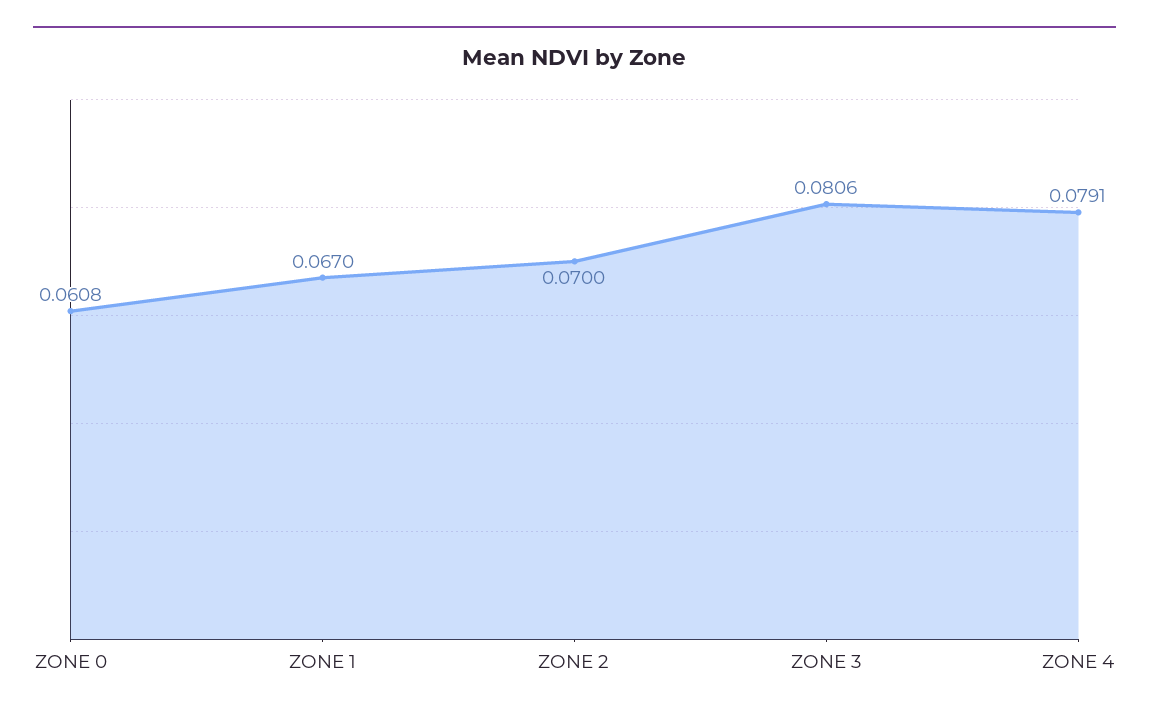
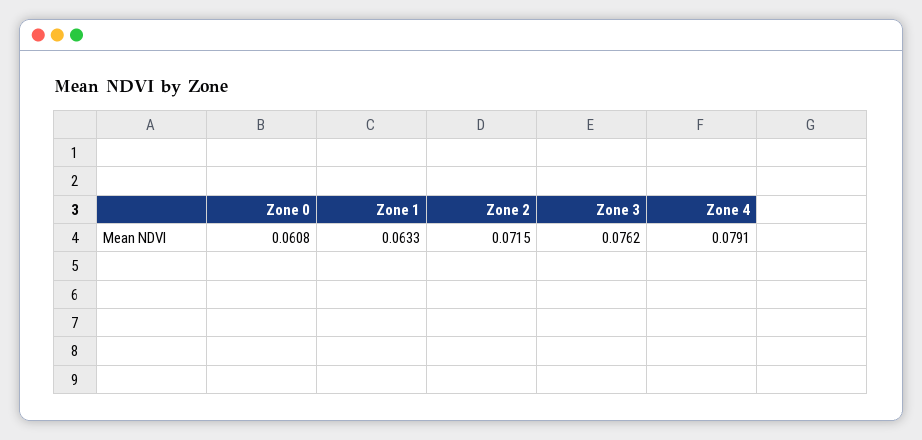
ZONE 1: 0.067 -> 0.0633
ZONE 2: 0.07 -> 0.0715
ZONE 3: 0.0806 -> 0.0762

